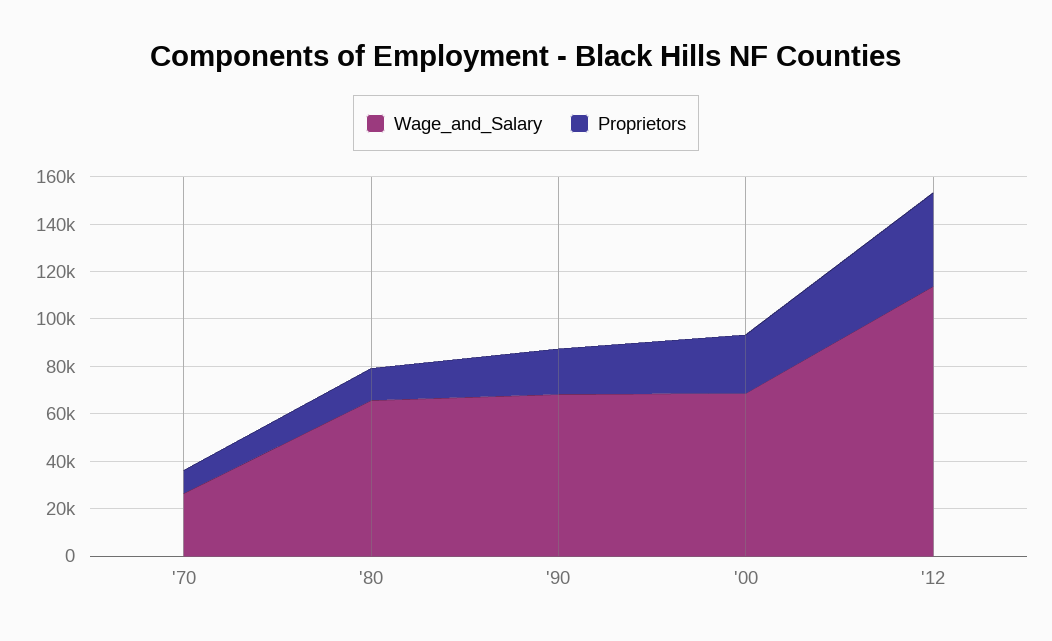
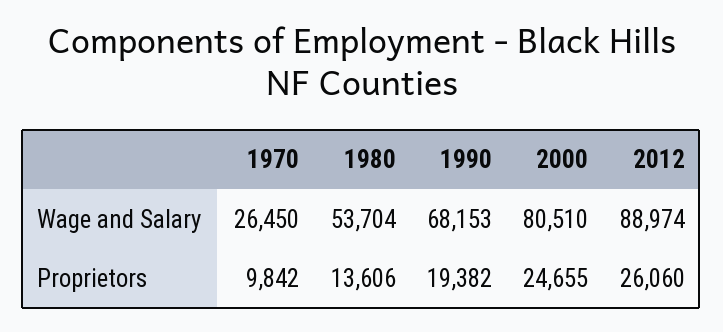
Wage_and_Salary, '80: 65000 -> 53704
Wage_and_Salary, '00: 70000 -> 80510
Wage_and_Salary, '12: 115000 -> 88974
Proprietors, '12: 40000 -> 26060

